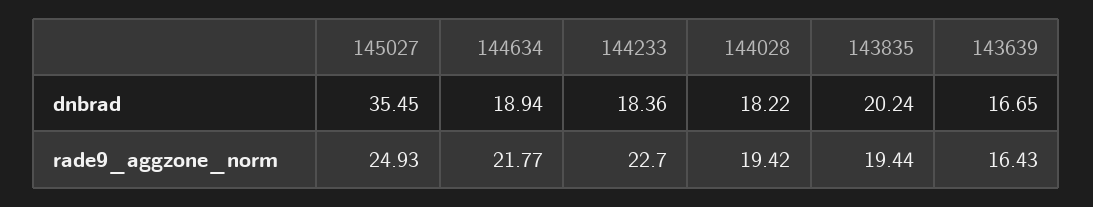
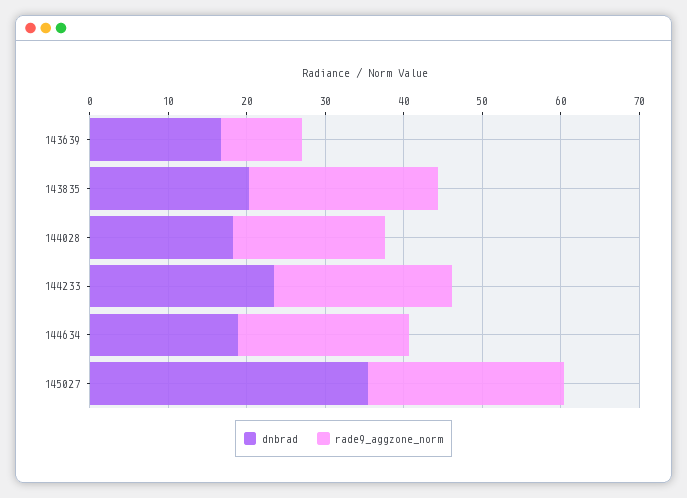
dnbrad, 144233: 18.36 -> 24
rade9_aggzone_norm, 143835: 19.44 -> 24
rade9_aggzone_norm, 143639: 16.43 -> 10

